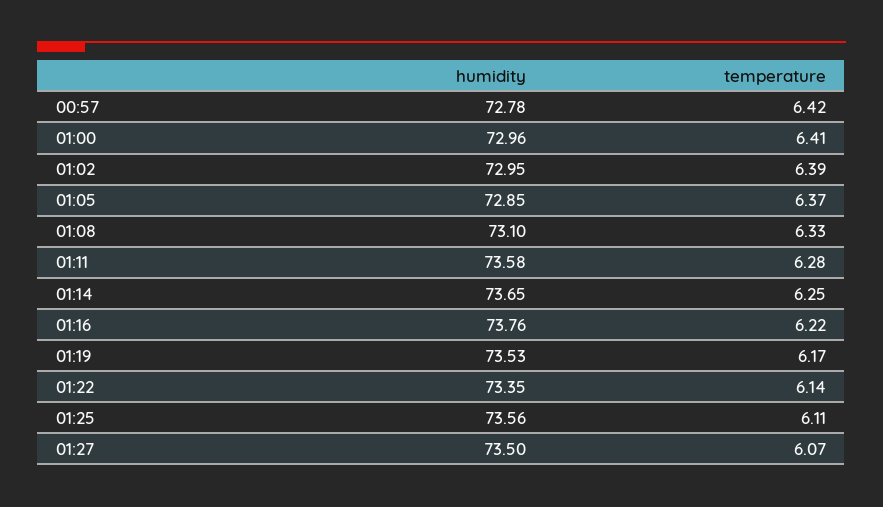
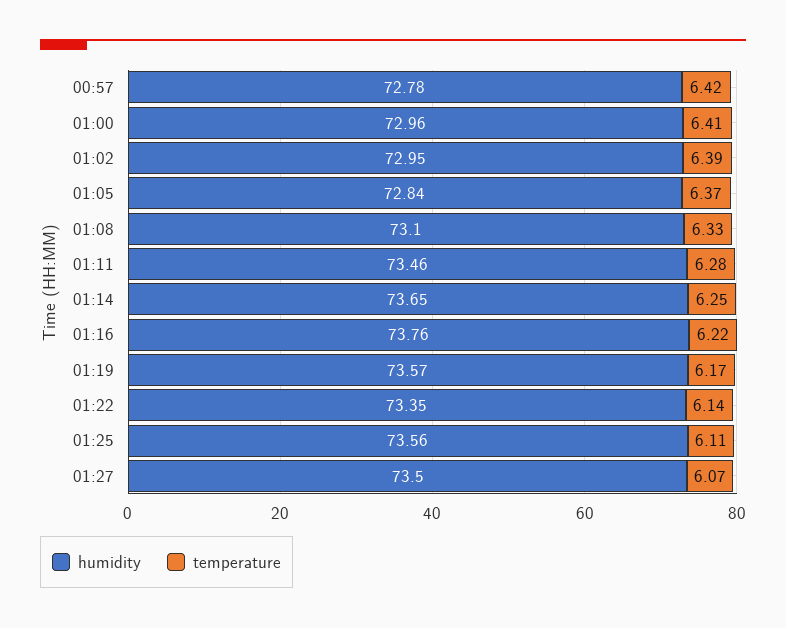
humidity, 01:05: 72.85 -> 72.84
humidity, 01:11: 73.58 -> 73.46
humidity, 01:19: 73.53 -> 73.57

